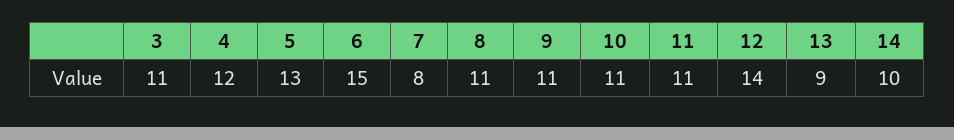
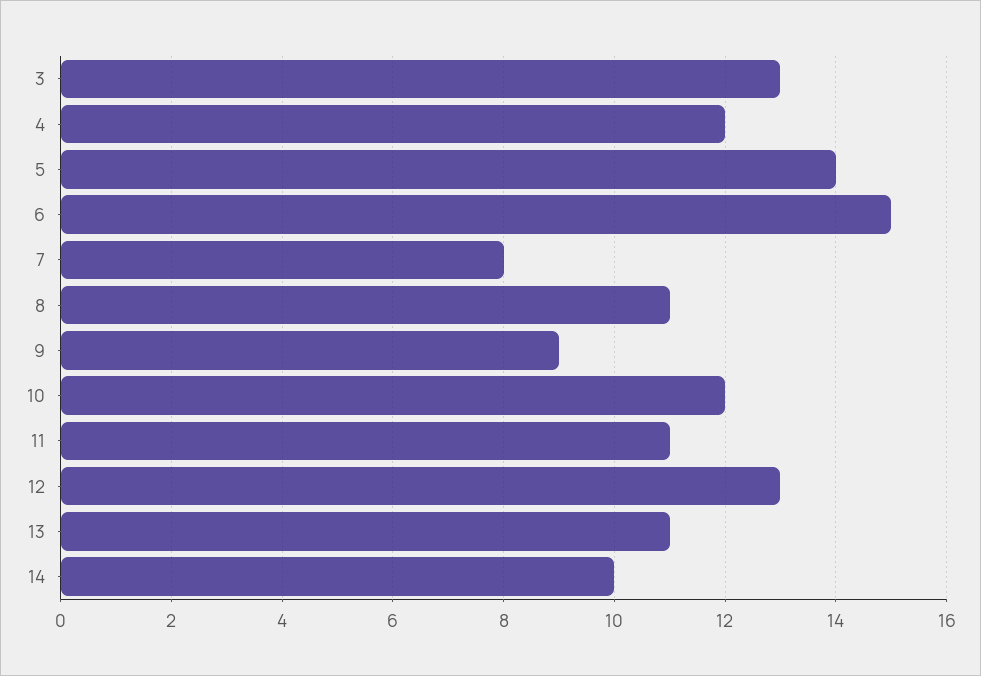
3: 11 -> 13
5: 13 -> 14
9: 11 -> 9
10: 11 -> 12
12: 14 -> 13
13: 9 -> 11

